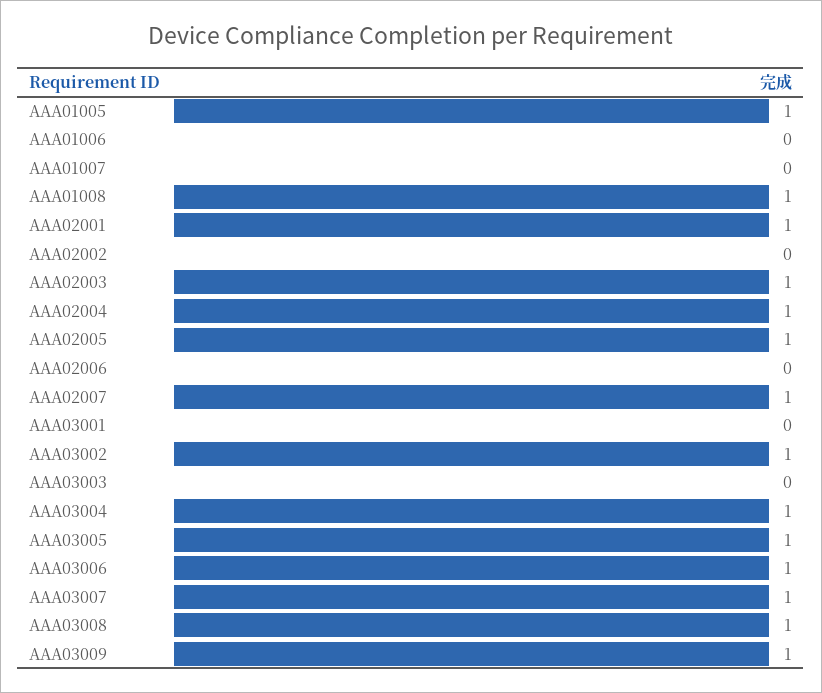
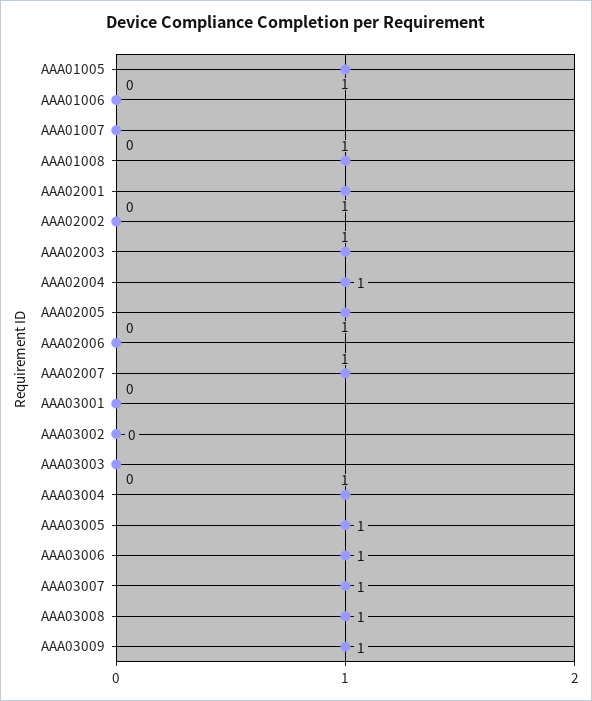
AAA03002: 1 -> 0

